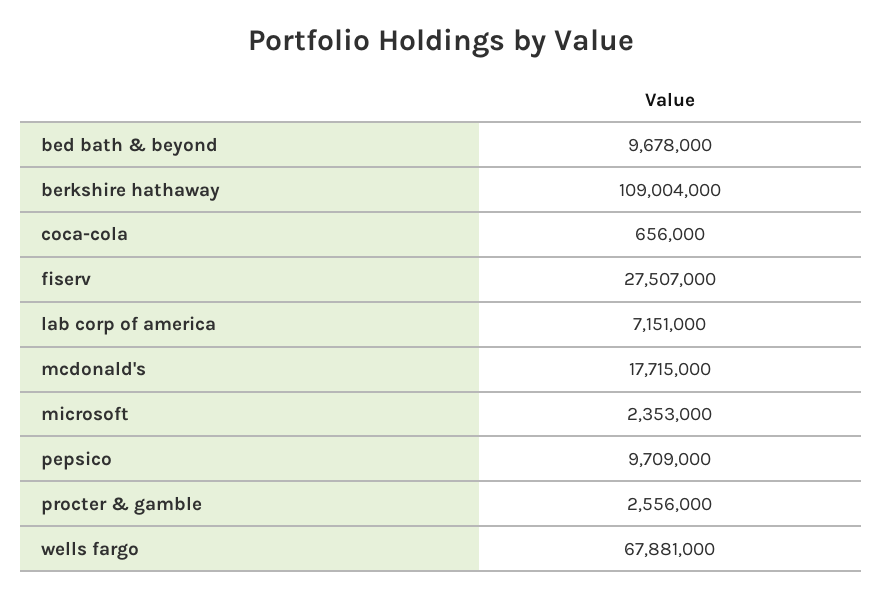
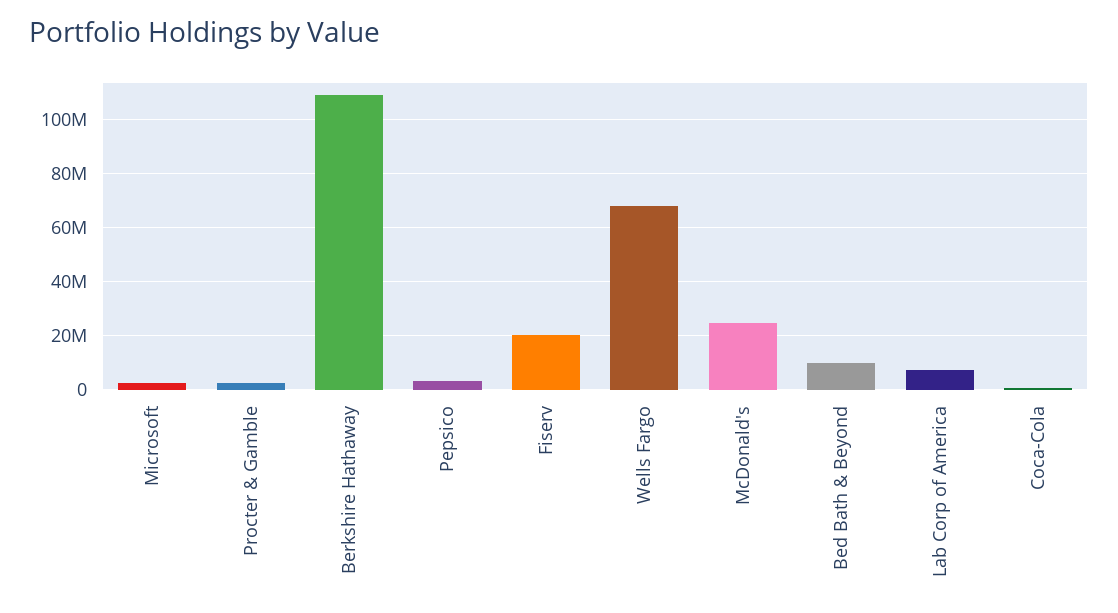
fiserv: 27507000 -> 20000000
mcdonald's: 17715000 -> 25000000
pepsico: 9709000 -> 2500000

